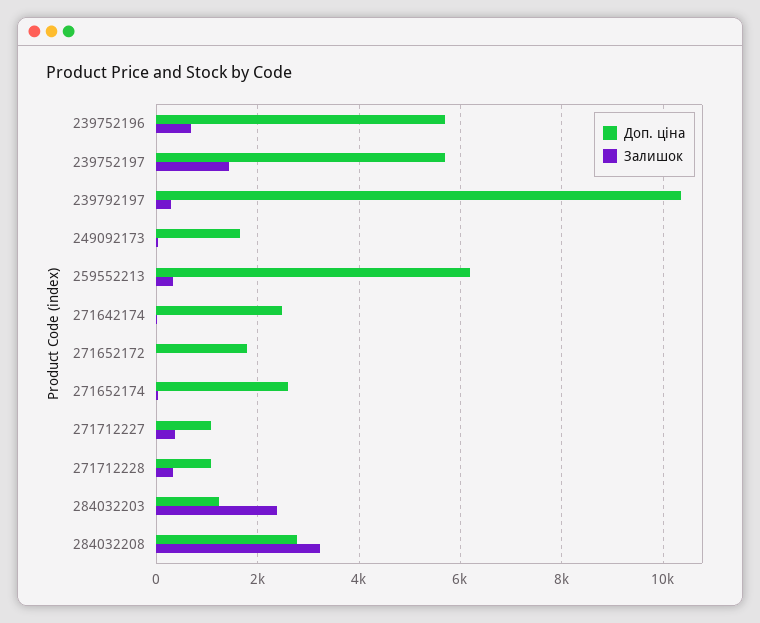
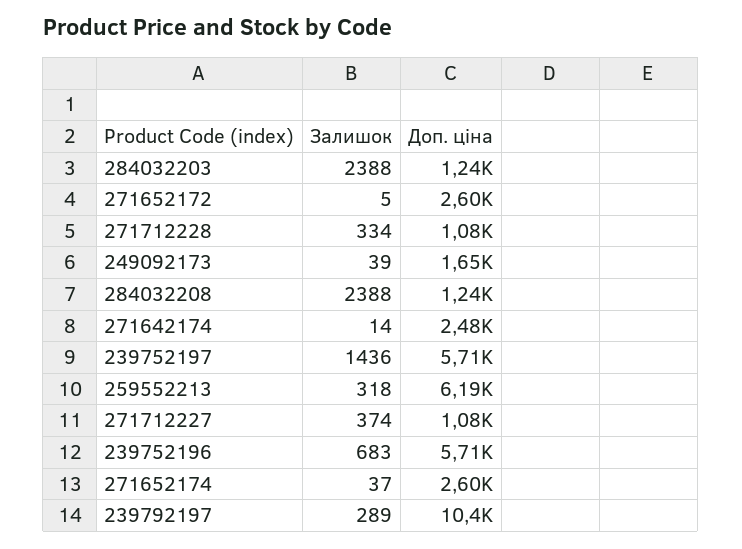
Доп. ціна, 271652172: 1800 -> 2600
Доп. ціна, 284032208: 2800 -> 1240
Залишок, 284032208: 3200 -> 2388

